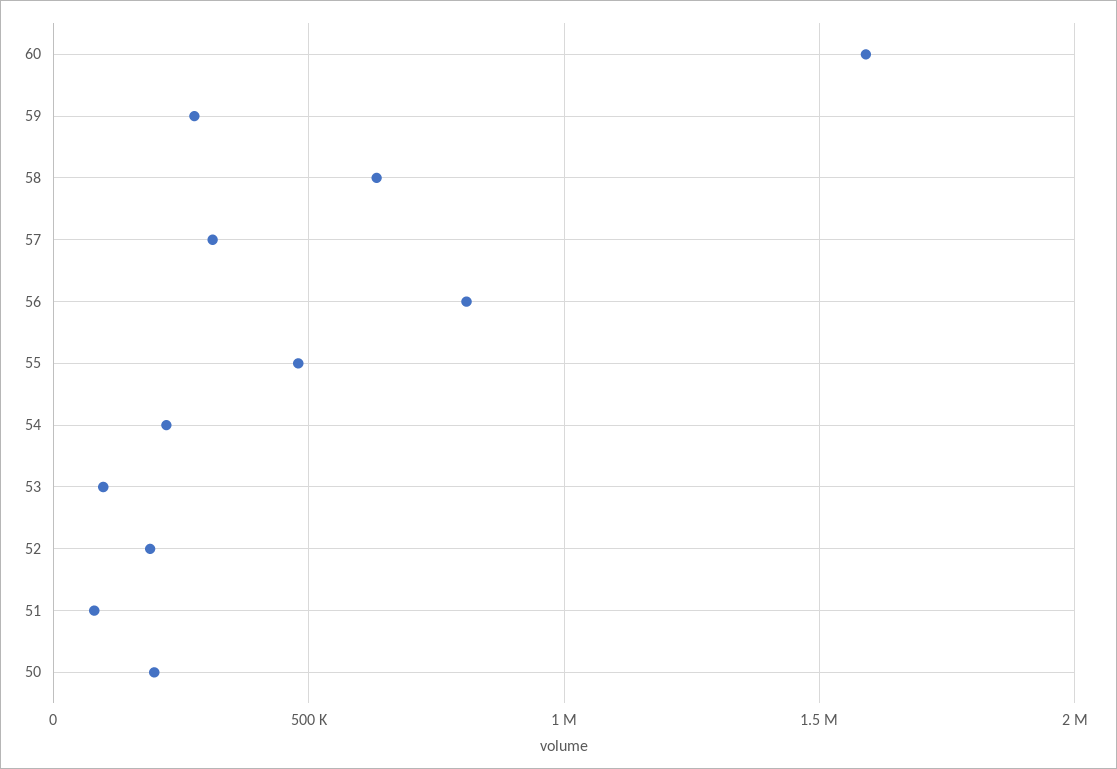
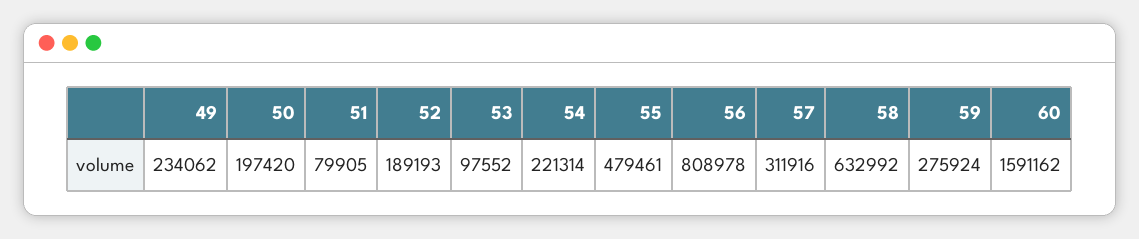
49: none -> 234062

